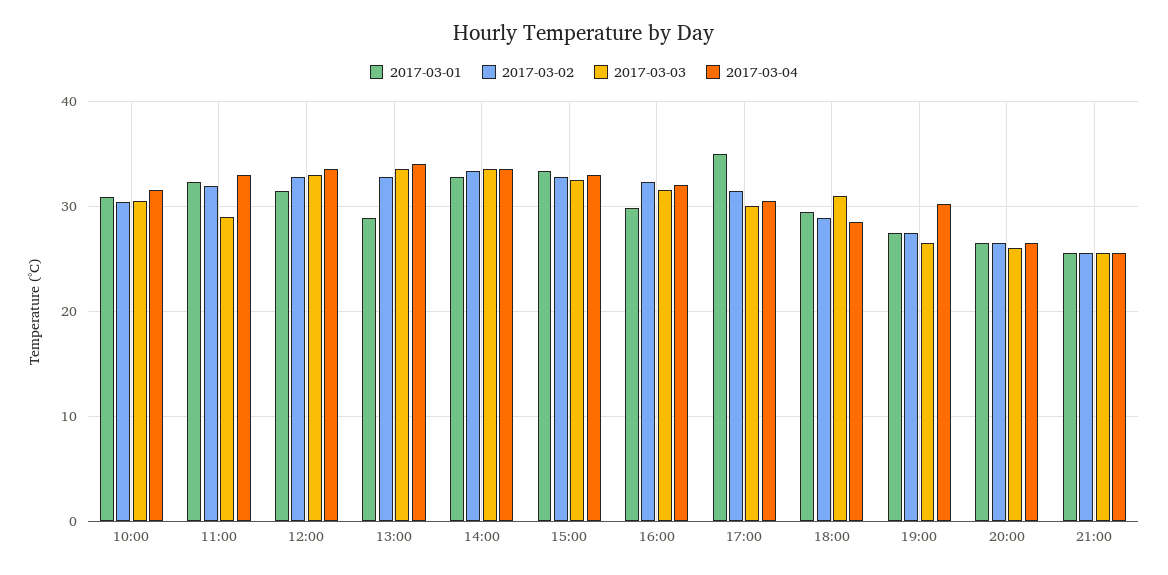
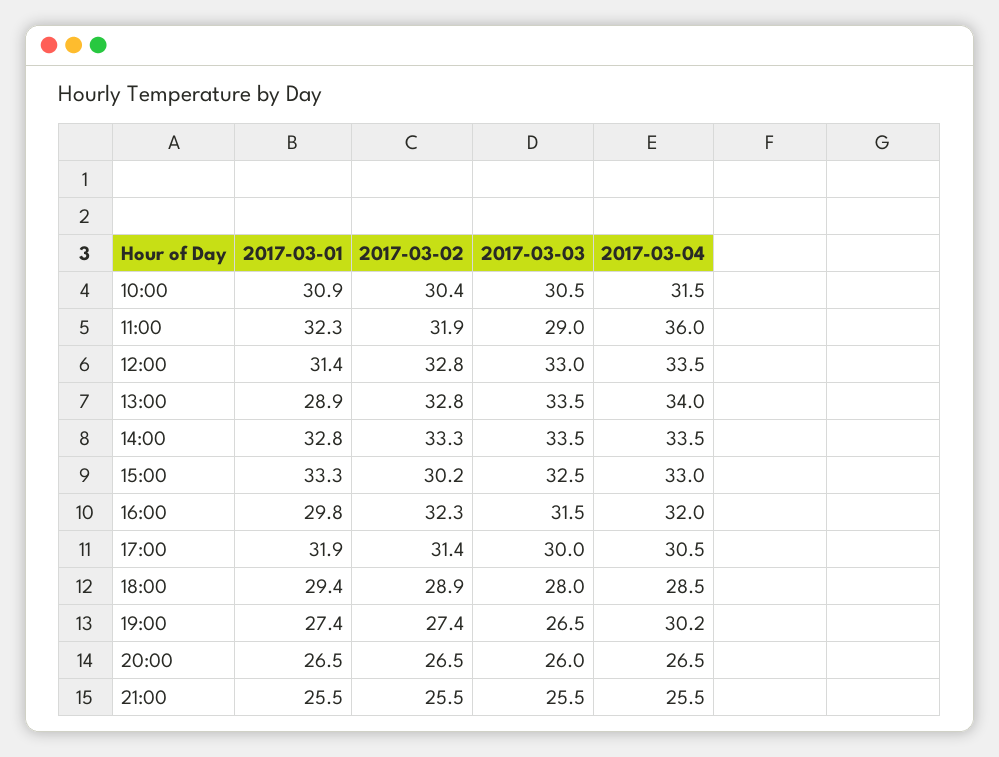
2017-03-04, 11:00: 33 -> 36
2017-03-02, 15:00: 33 -> 30.2
2017-03-01, 17:00: 35 -> 31.9
2017-03-03, 18:00: 31 -> 28

